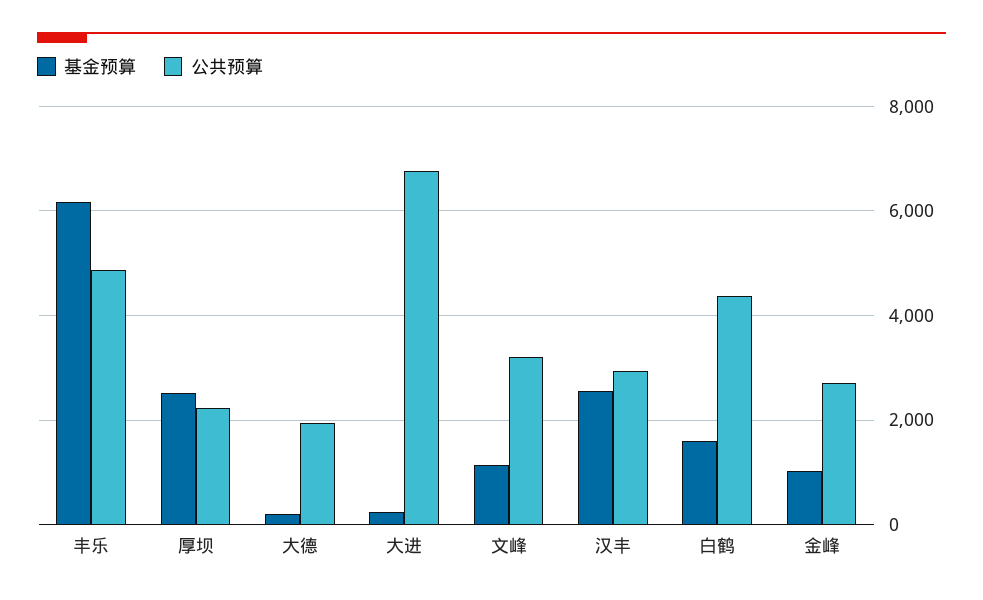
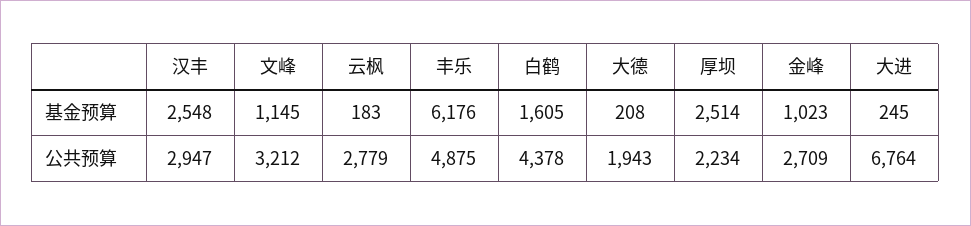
基金预算, 云枫: none -> 183
公共预算, 云枫: none -> 2779

